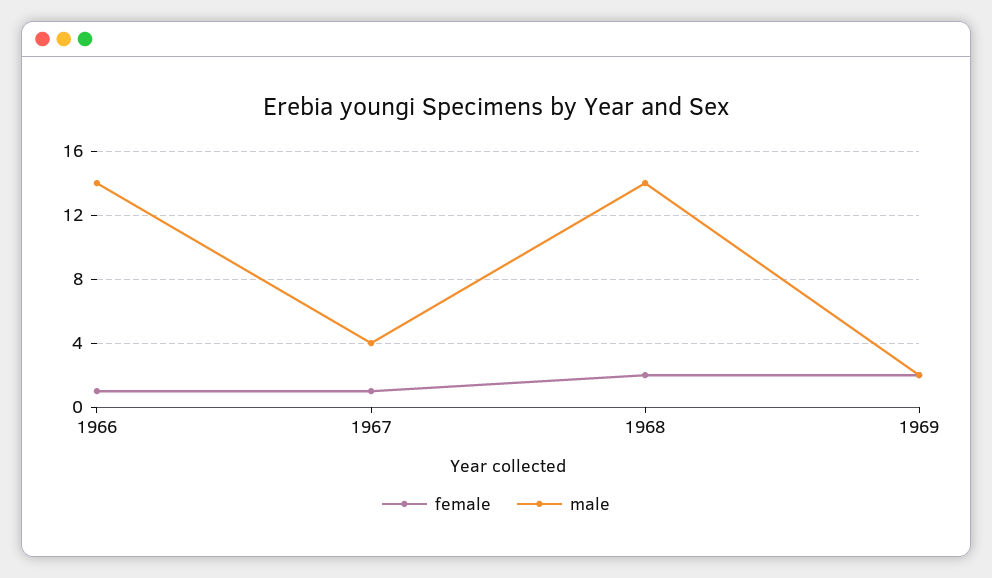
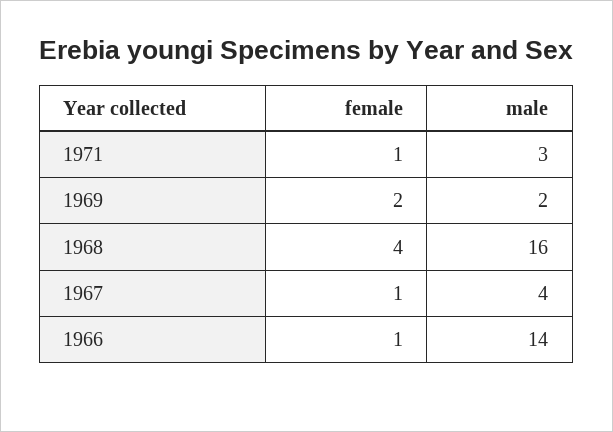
female, 1968: 2 -> 4
male, 1968: 14 -> 16
female, 1971: none -> 1
male, 1971: none -> 3

